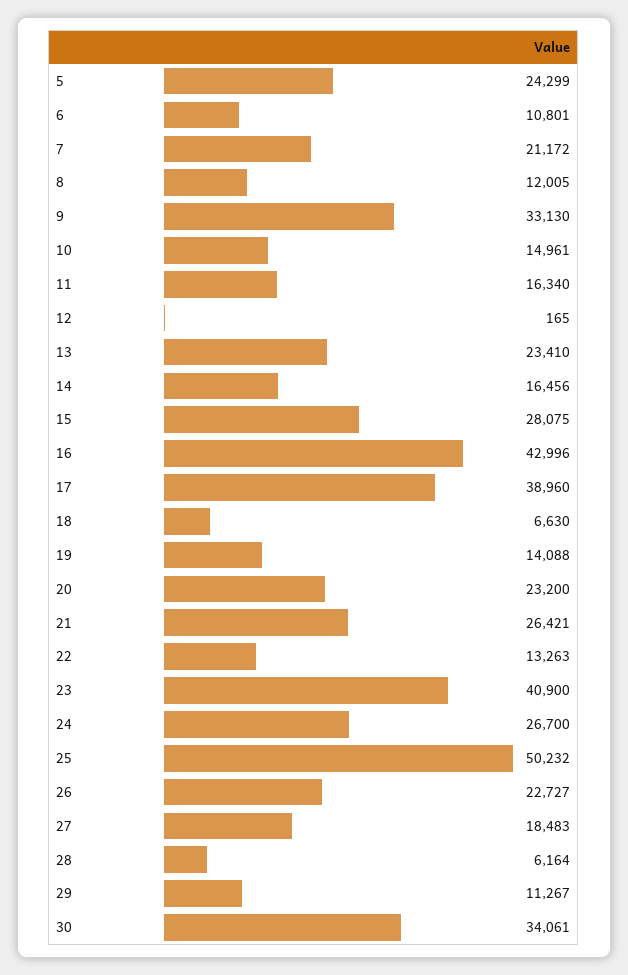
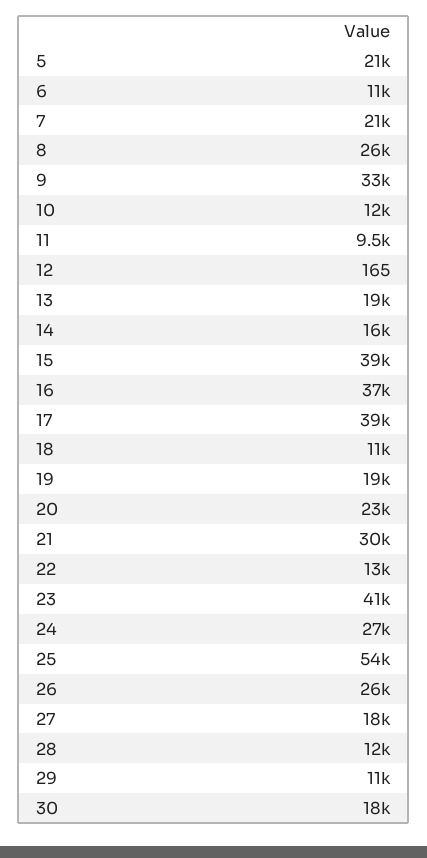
5: 24299 -> 21000
8: 12005 -> 26000
10: 14961 -> 12000
11: 16340 -> 9500
13: 23410 -> 19000
15: 28075 -> 39000
16: 42996 -> 37000
18: 6630 -> 11000
19: 14088 -> 19000
21: 26421 -> 30000
25: 50232 -> 54000
26: 22727 -> 26000
28: 6164 -> 12000
30: 34061 -> 18000

